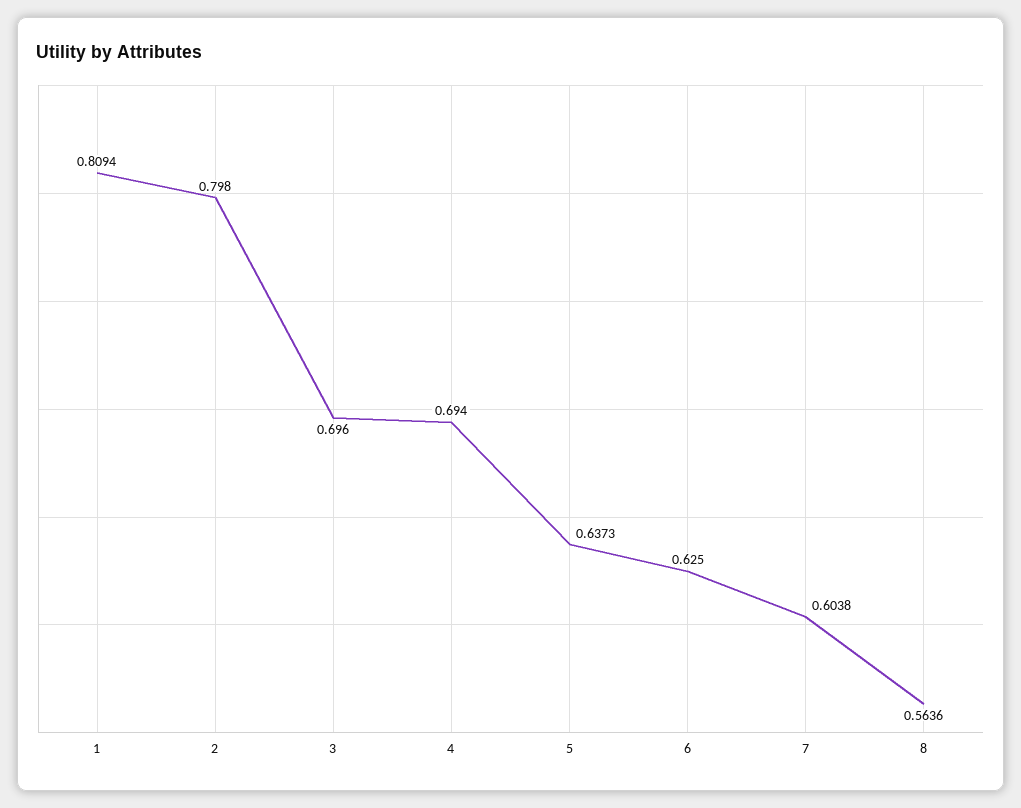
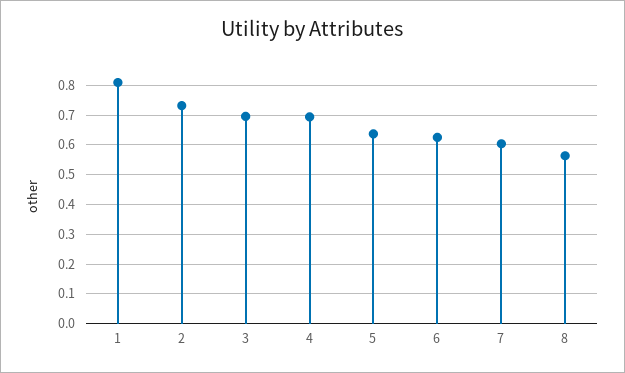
2: 0.798 -> 0.725

